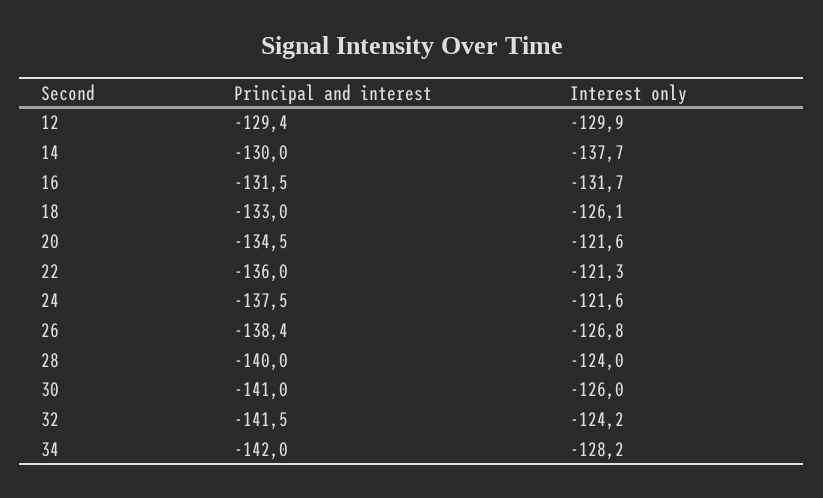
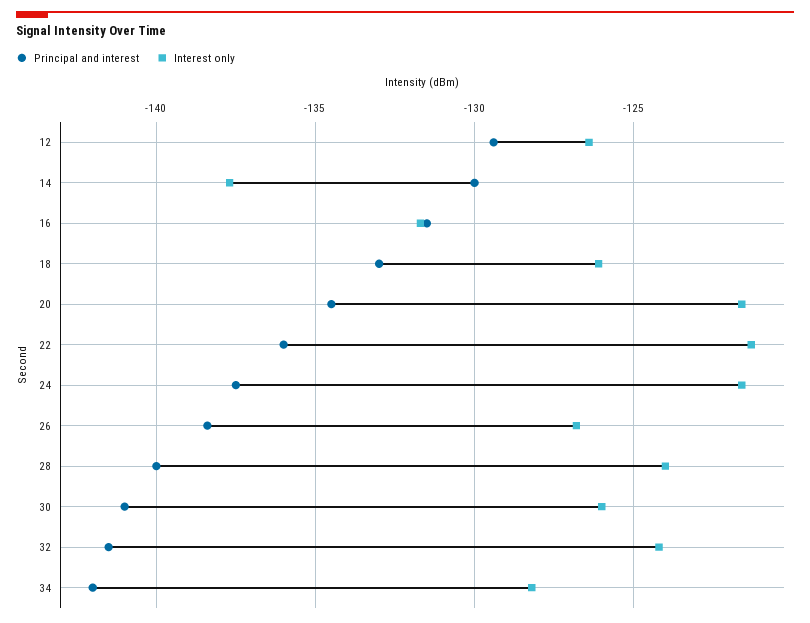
Interest only, 12: -129.9 -> -126.5

